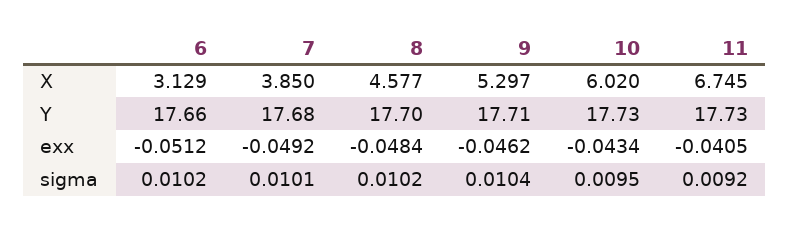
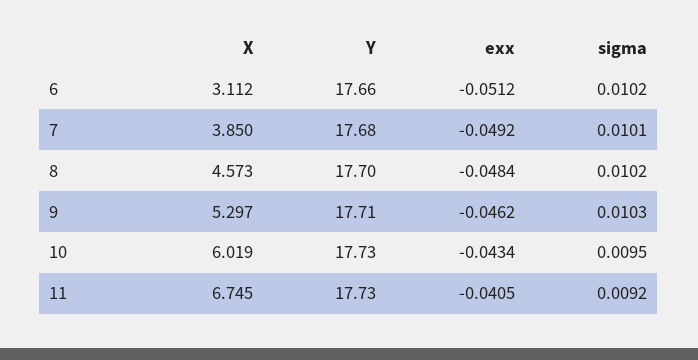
6, X: 3.129 -> 3.112
8, X: 4.577 -> 4.573
10, X: 6.02 -> 6.019
9, sigma: 0.0104 -> 0.0103

